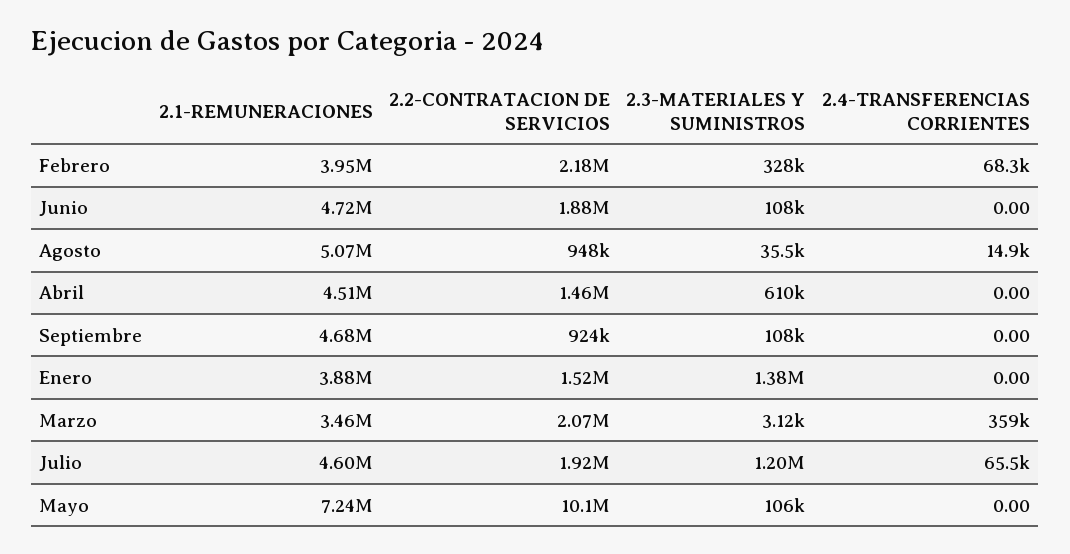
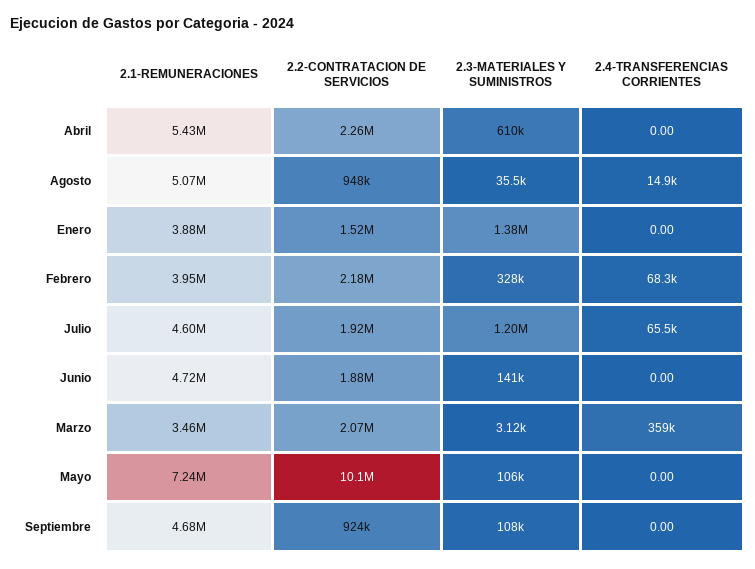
2.3-MATERIALES Y SUMINISTROS, Junio: 108000 -> 141000
2.1-REMUNERACIONES, Abril: 4510000 -> 5430000
2.2-CONTRATACION DE SERVICIOS, Abril: 1460000 -> 2260000

